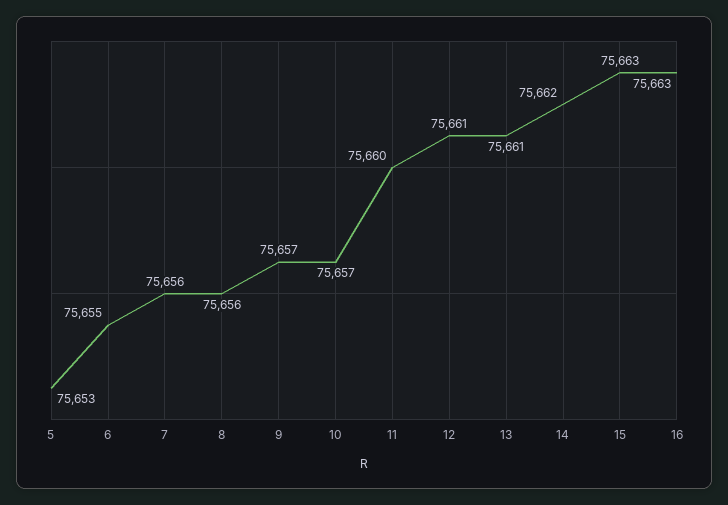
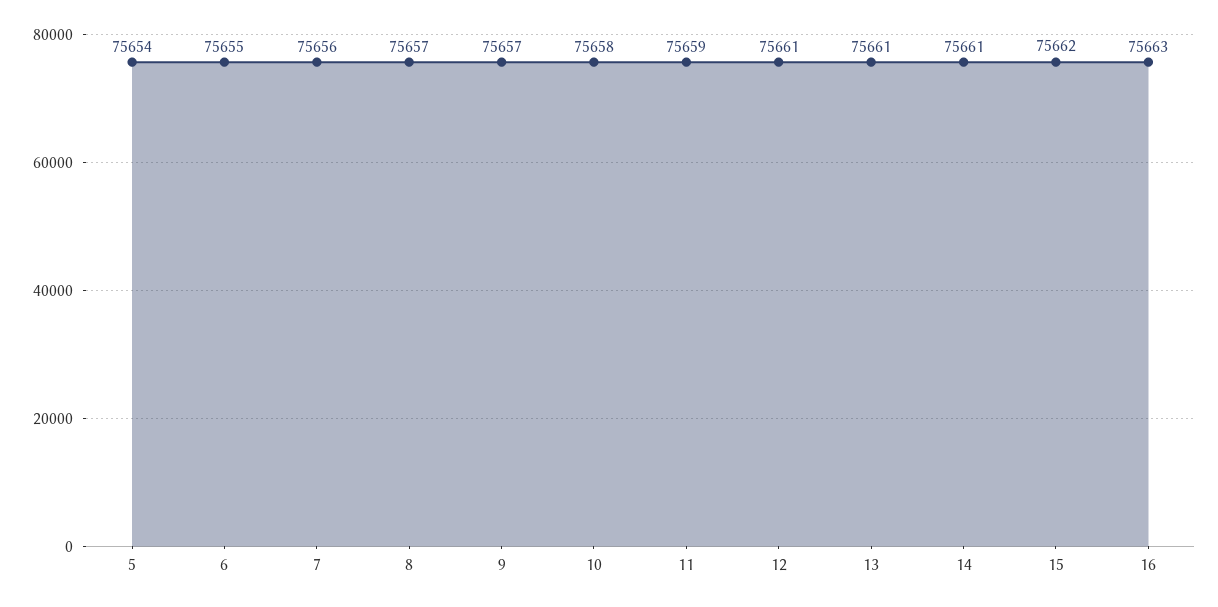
5: 75653 -> 75654
8: 75656 -> 75657
10: 75657 -> 75658
11: 75660 -> 75659
14: 75662 -> 75661
15: 75663 -> 75662

